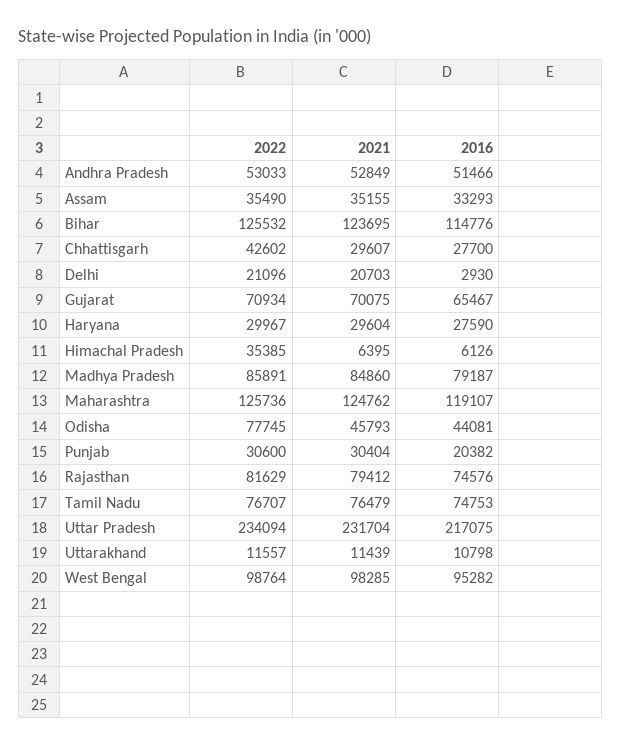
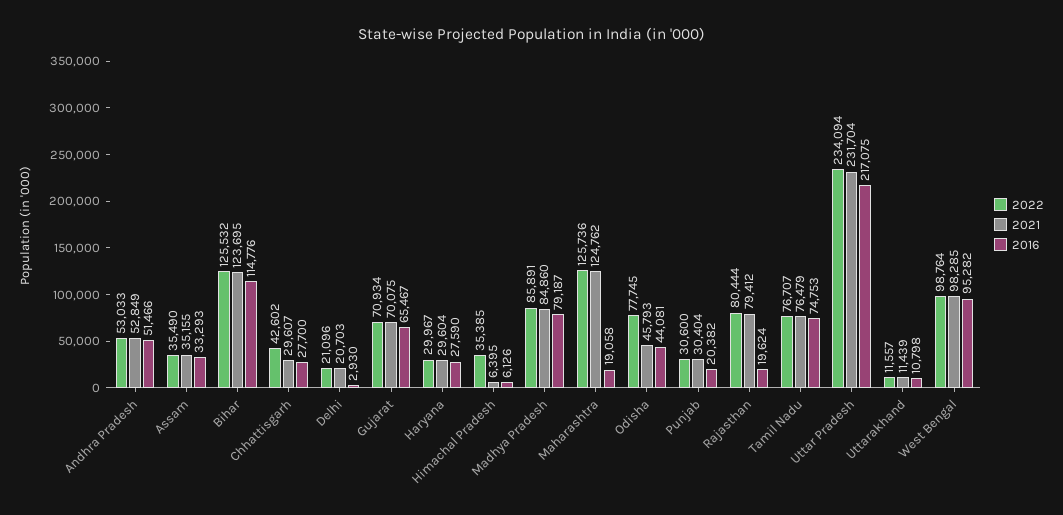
2016, Maharashtra: 119107 -> 19058
2022, Rajasthan: 81629 -> 80444
2016, Rajasthan: 74576 -> 19624

